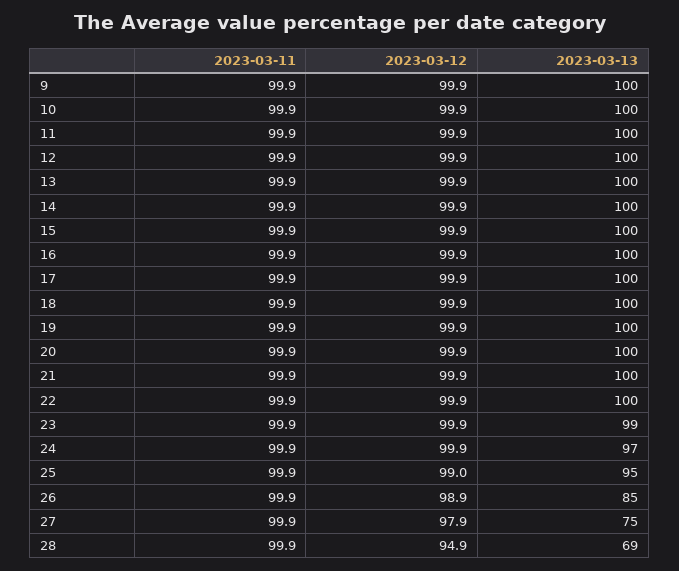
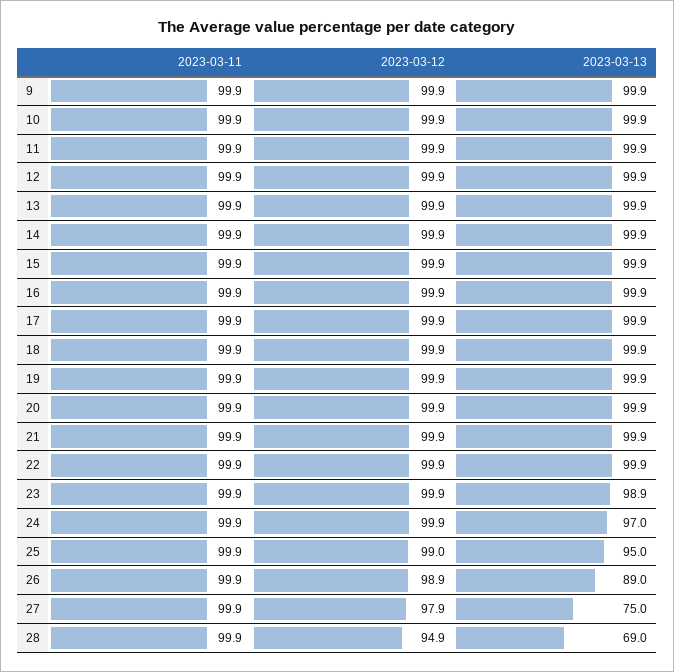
2023-03-13, 26: 85 -> 89

